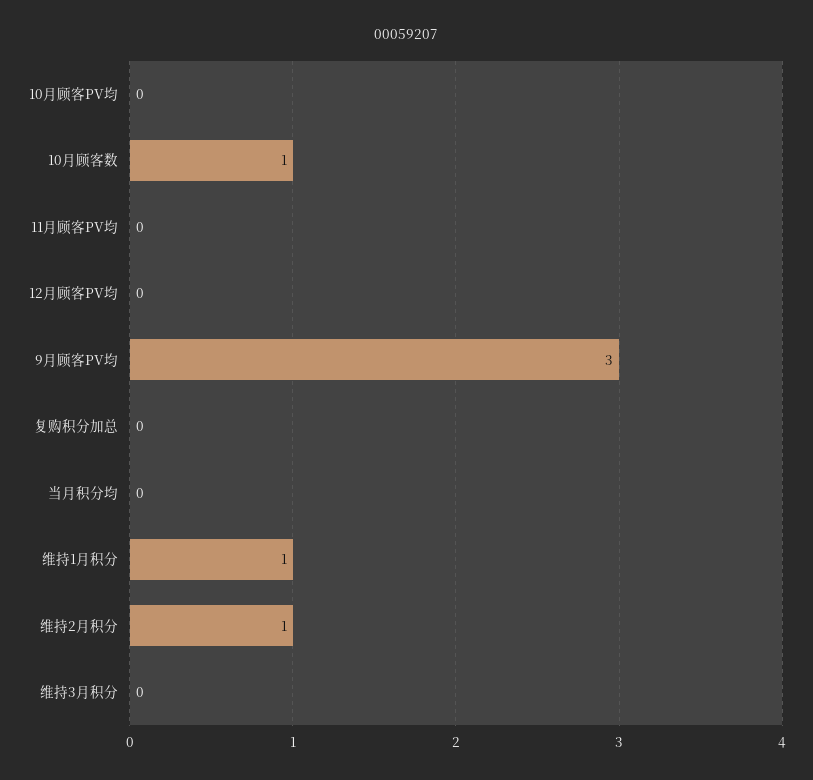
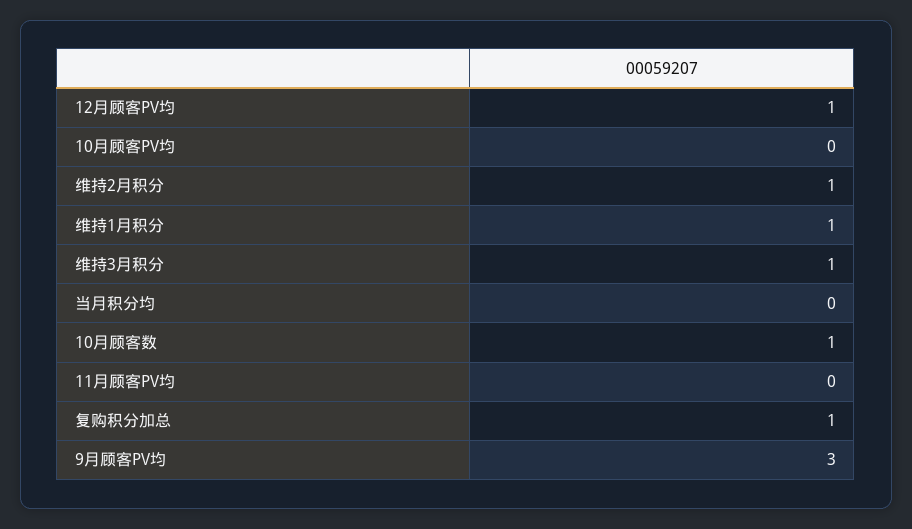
12月顾客PV均: 0 -> 1
复购积分加总: 0 -> 1
维持3月积分: 0 -> 1

